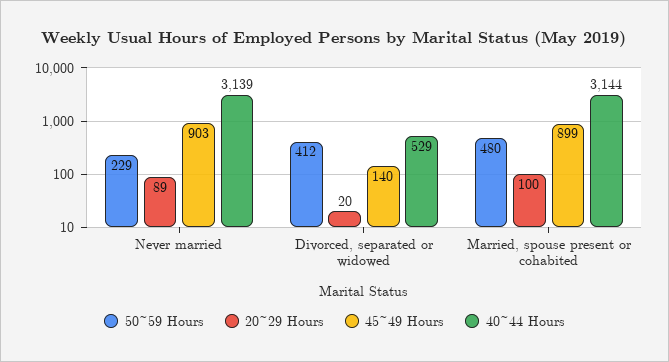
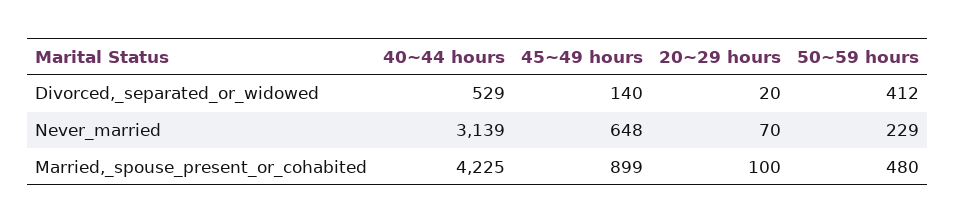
20~29 Hours, Never married: 89 -> 70
45~49 Hours, Never married: 903 -> 648
40~44 Hours, Married, spouse present or cohabited: 3144 -> 4225

